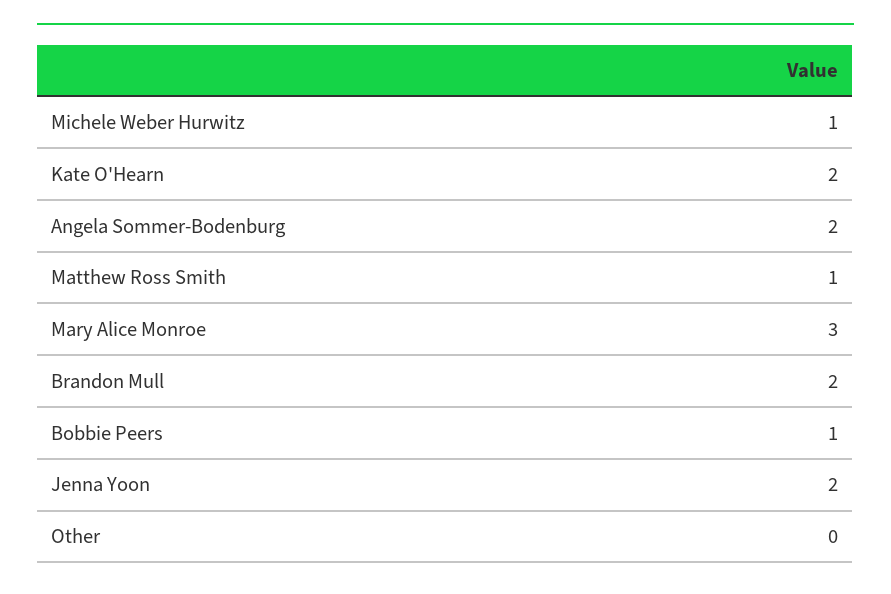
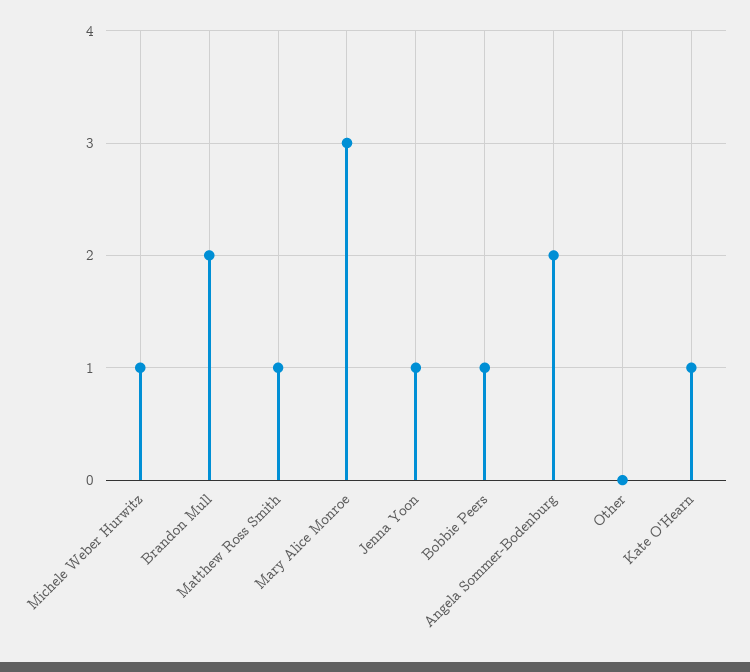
Kate O'Hearn: 2 -> 1
Jenna Yoon: 2 -> 1

